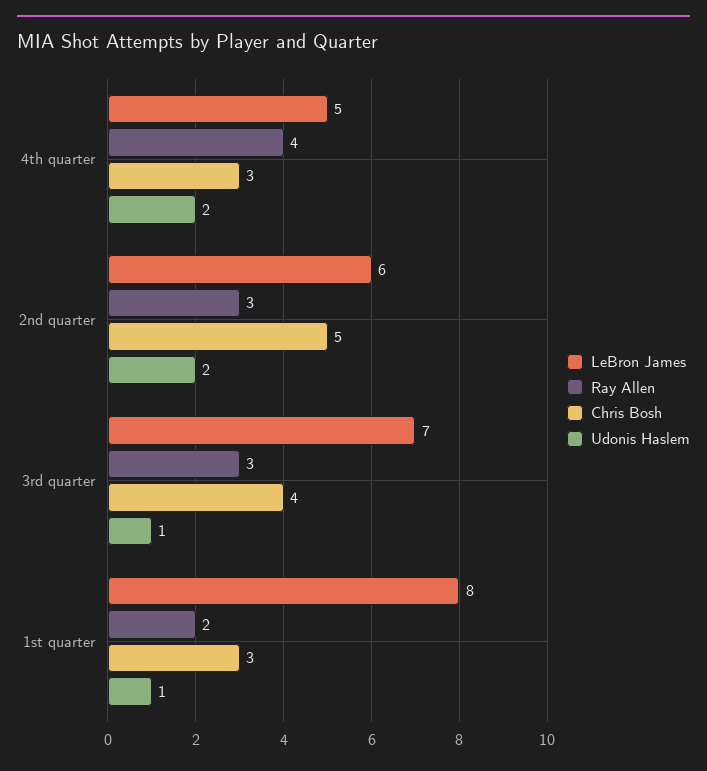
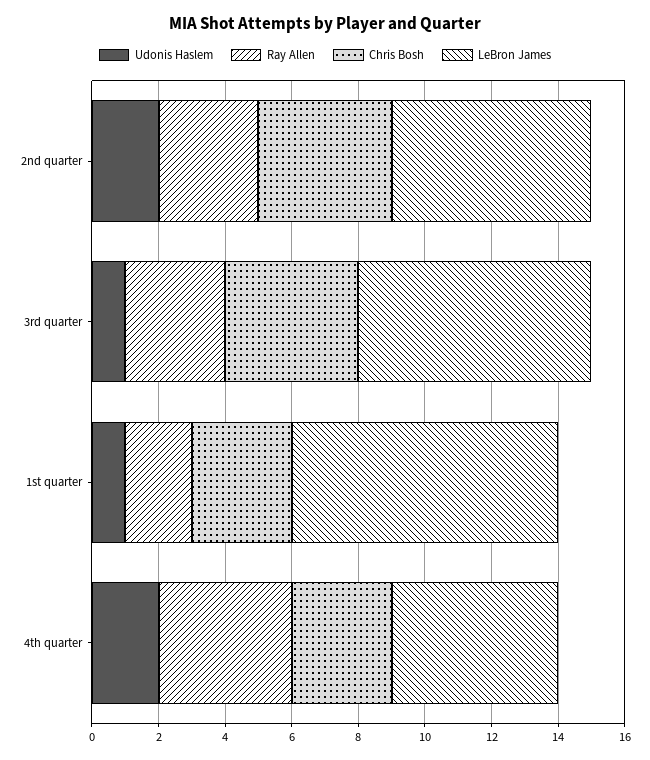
Chris Bosh, 2nd quarter: 5 -> 4

